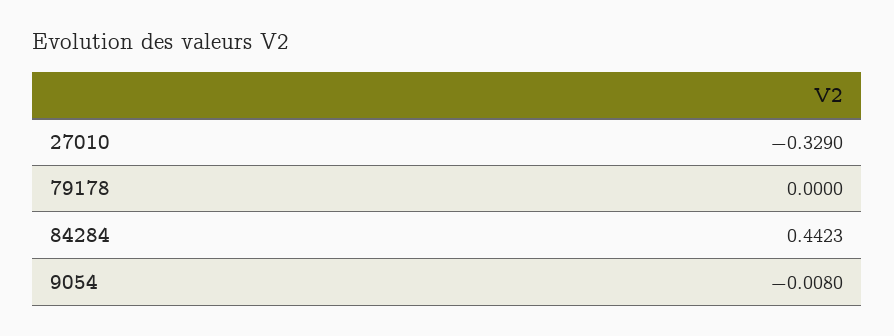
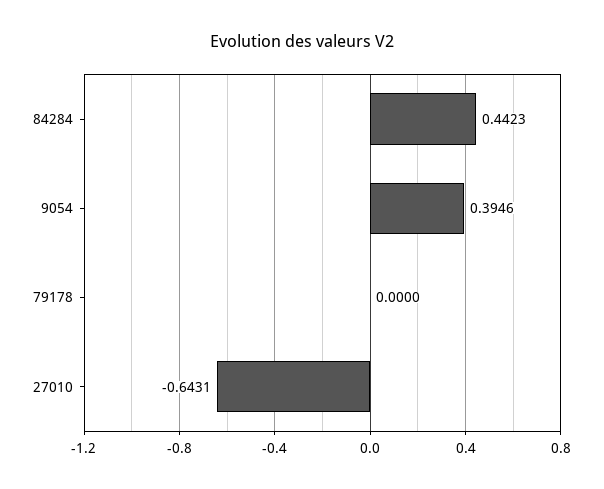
27010: -0.329 -> -0.6431
9054: -0.008 -> 0.3946

